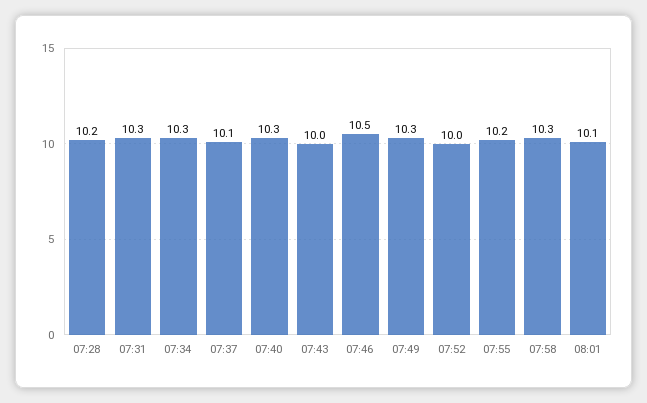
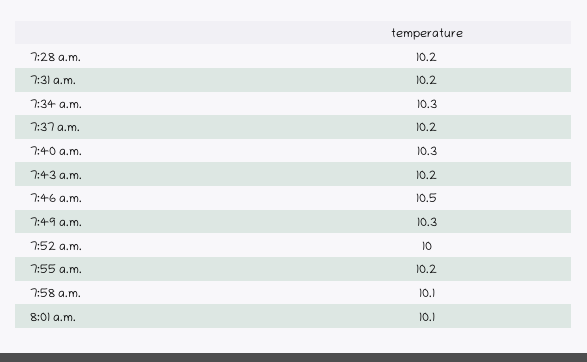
07:31: 10.3 -> 10.2
07:37: 10.1 -> 10.2
07:43: 10 -> 10.2
07:58: 10.3 -> 10.1

